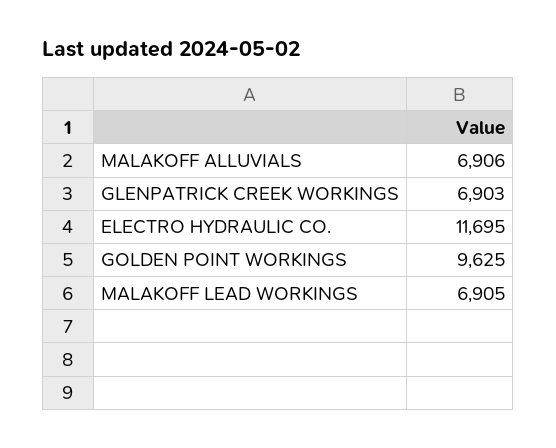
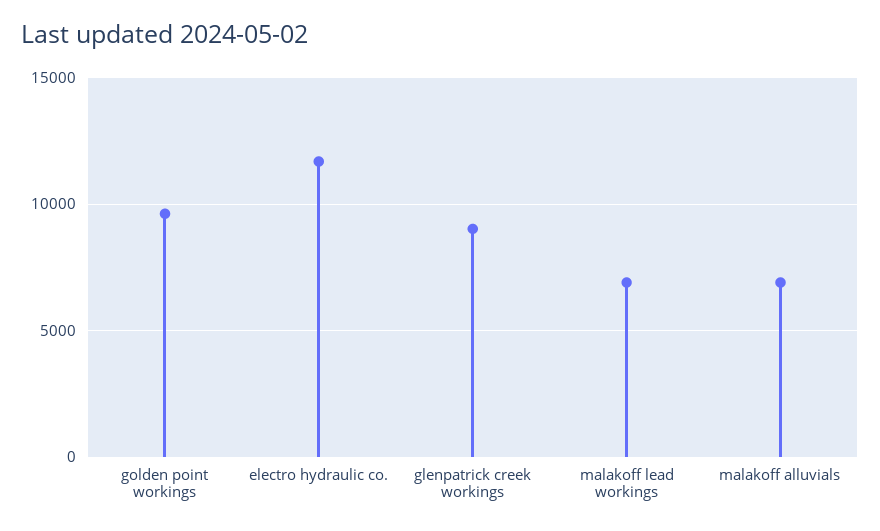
GLENPATRICK CREEK WORKINGS: 6903 -> 9000

